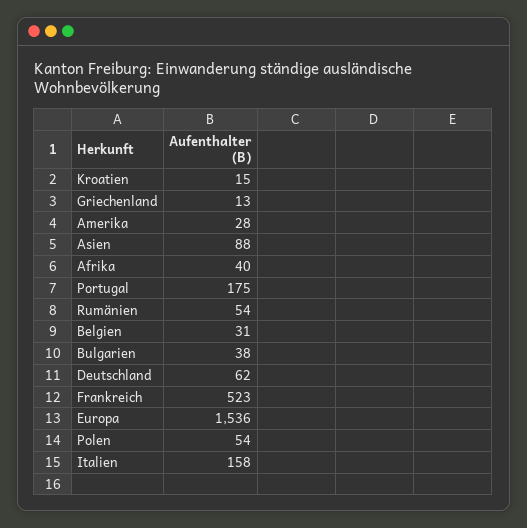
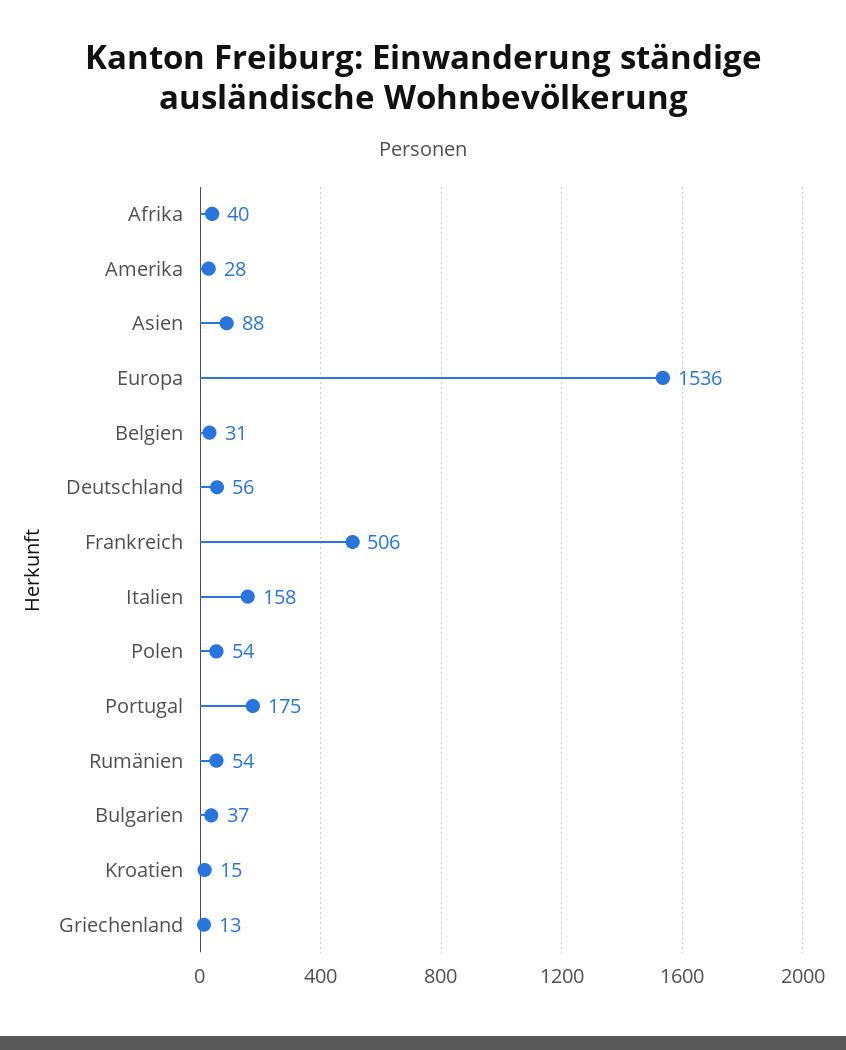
Bulgarien: 38 -> 37
Deutschland: 62 -> 56
Frankreich: 523 -> 506

